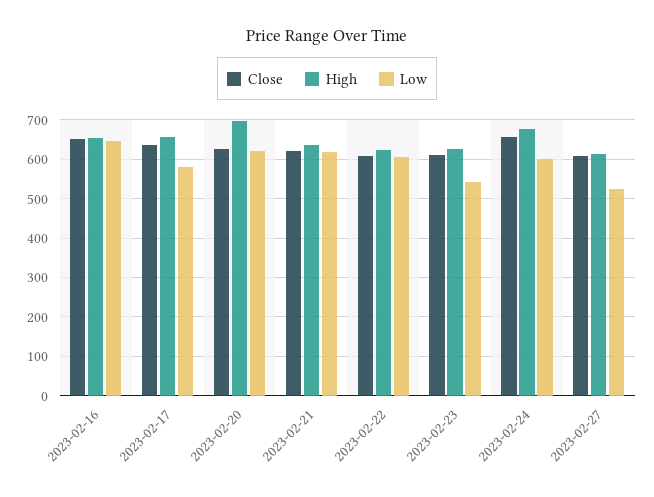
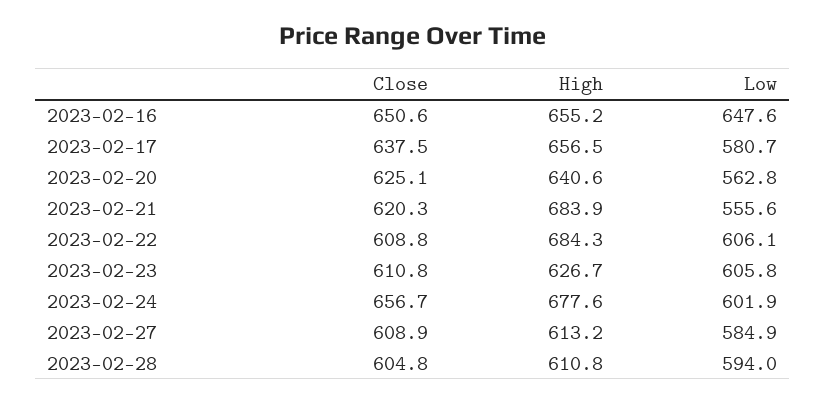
High, 2023-02-20: 700 -> 640.6
Low, 2023-02-20: 620 -> 562.8
High, 2023-02-21: 640 -> 683.9
Low, 2023-02-21: 620 -> 555.6
High, 2023-02-22: 620 -> 684.3
Low, 2023-02-23: 540 -> 605.8
Low, 2023-02-27: 520 -> 584.9
Close, 2023-02-28: none -> 604.8
High, 2023-02-28: none -> 610.8
Low, 2023-02-28: none -> 594

